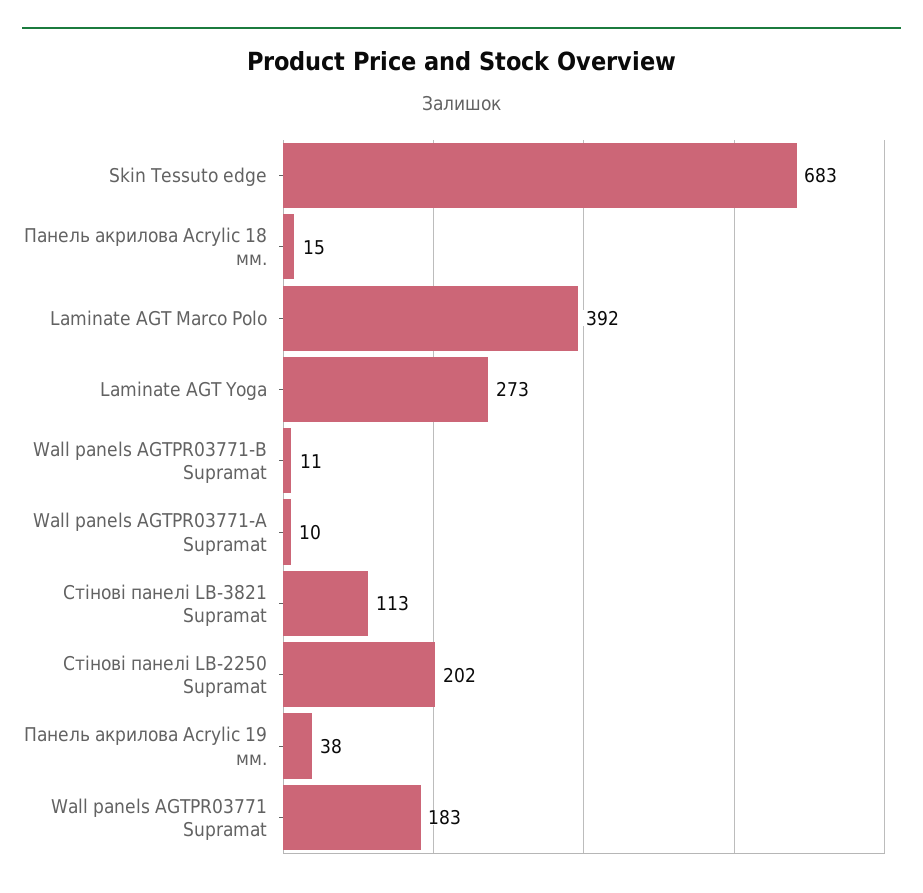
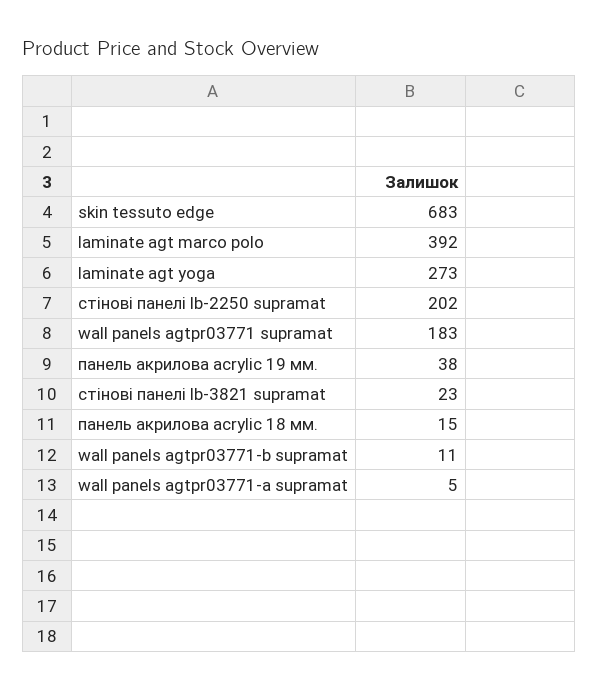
Wall panels AGTPR03771-А Supramat: 10 -> 5
Стінові панелі LB-3821 Supramat: 113 -> 23

